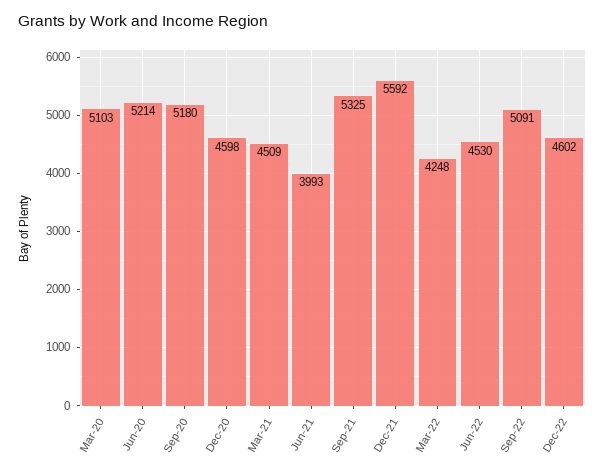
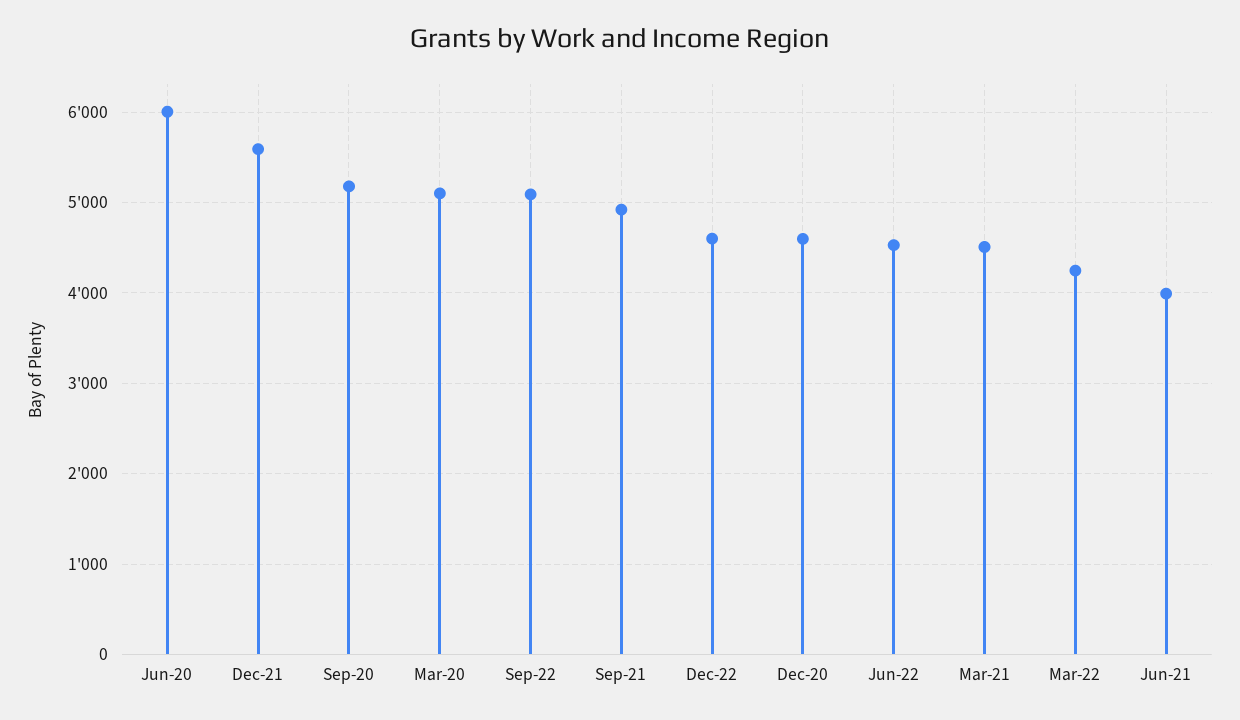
Jun-20: 5214 -> 6000
Sep-21: 5325 -> 4900

